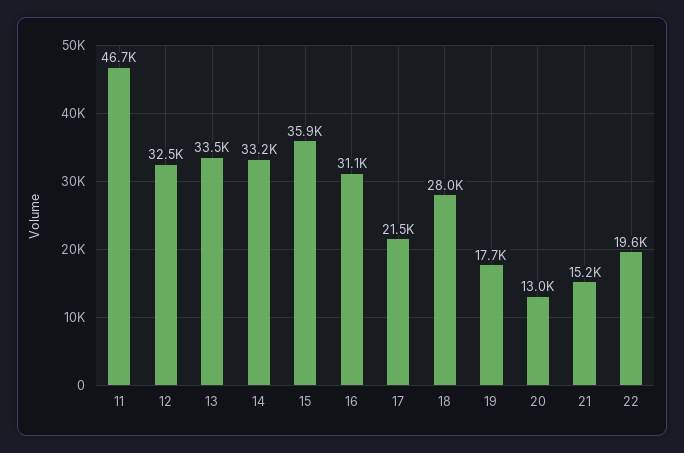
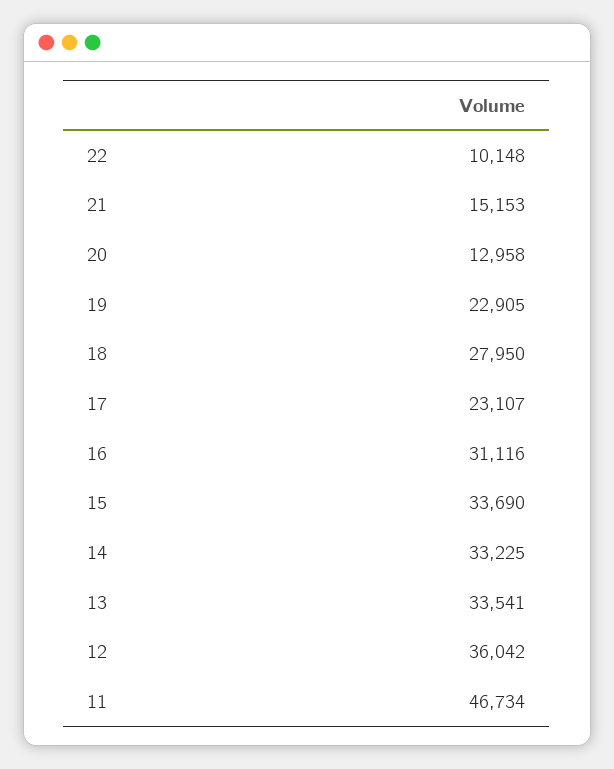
12: 32500 -> 36042
15: 35900 -> 33690
17: 21500 -> 23107
19: 17700 -> 22905
22: 19600 -> 10148

